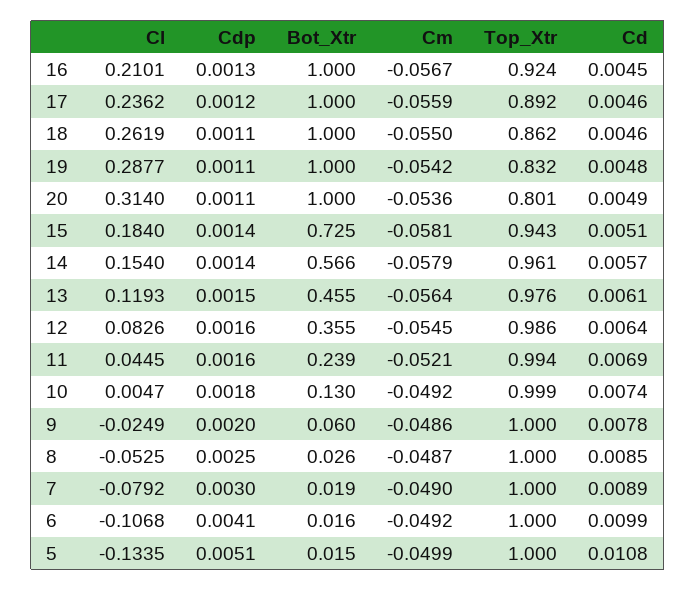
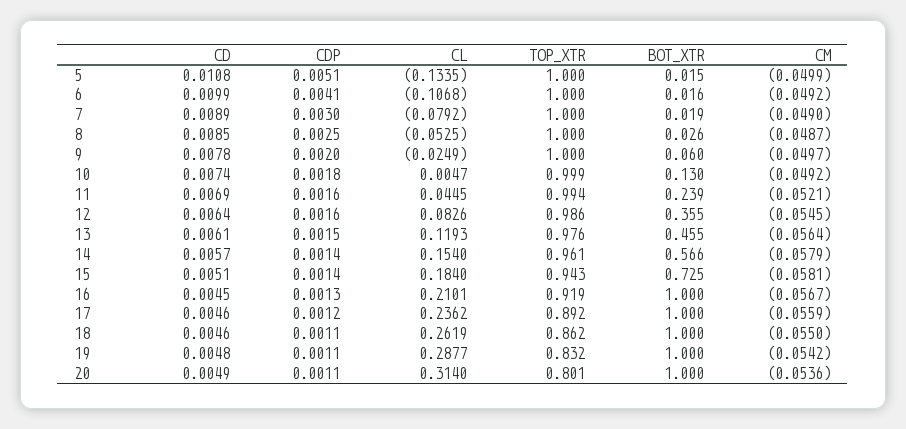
Top_Xtr, 16: 0.924 -> 0.919
Cm, 9: -0.0486 -> -0.0497

